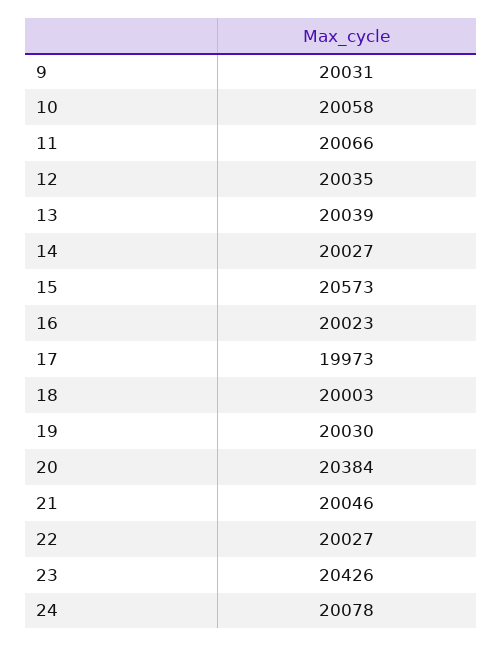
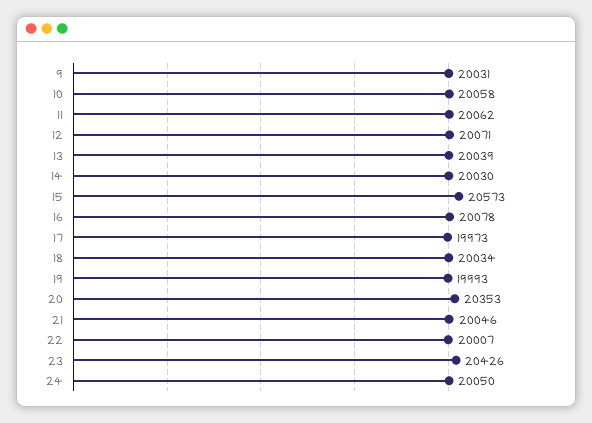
11: 20066 -> 20062
12: 20035 -> 20071
14: 20027 -> 20030
16: 20023 -> 20078
18: 20003 -> 20034
19: 20030 -> 19993
20: 20384 -> 20353
22: 20027 -> 20007
24: 20078 -> 20050

